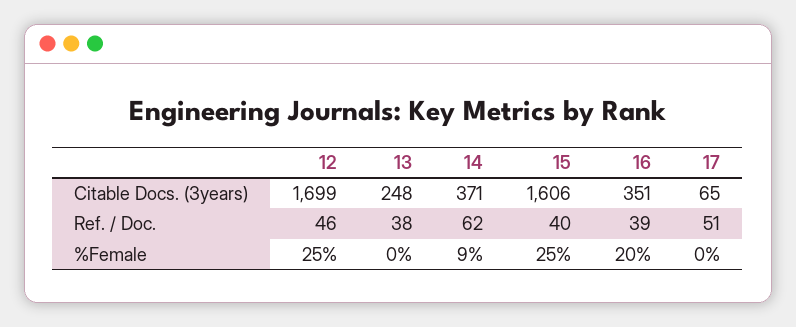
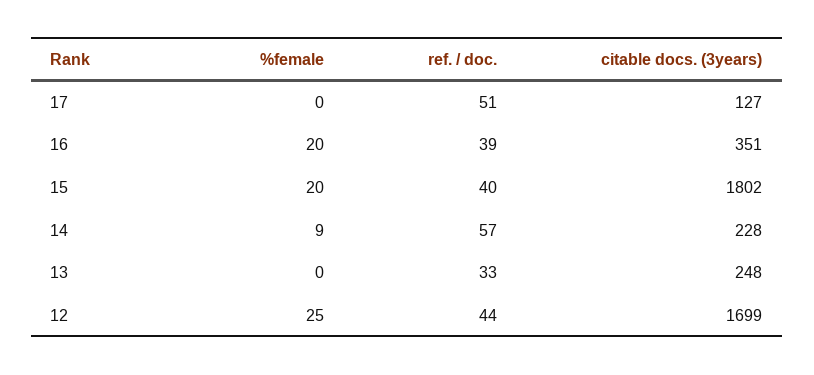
14, Citable Docs. (3years): 371 -> 228
15, Citable Docs. (3years): 1606 -> 1802
17, Citable Docs. (3years): 65 -> 127
12, Ref. / Doc.: 46 -> 44
13, Ref. / Doc.: 38 -> 33
14, Ref. / Doc.: 62 -> 57
15, %Female: 25 -> 20

